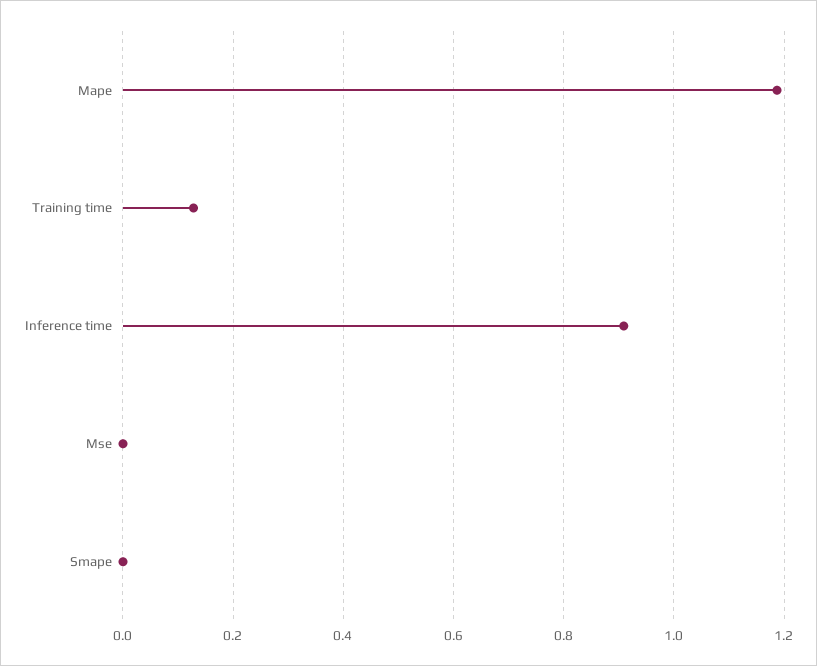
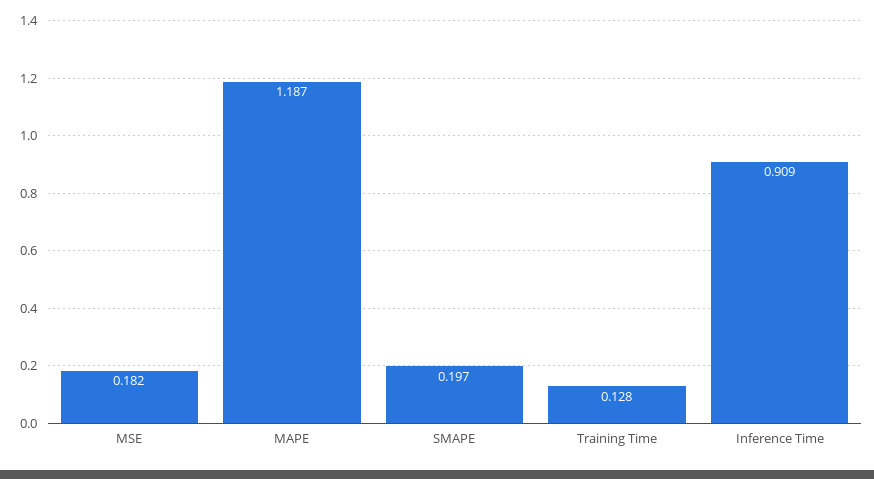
Mse: 0 -> 0.182
Smape: 0 -> 0.197

